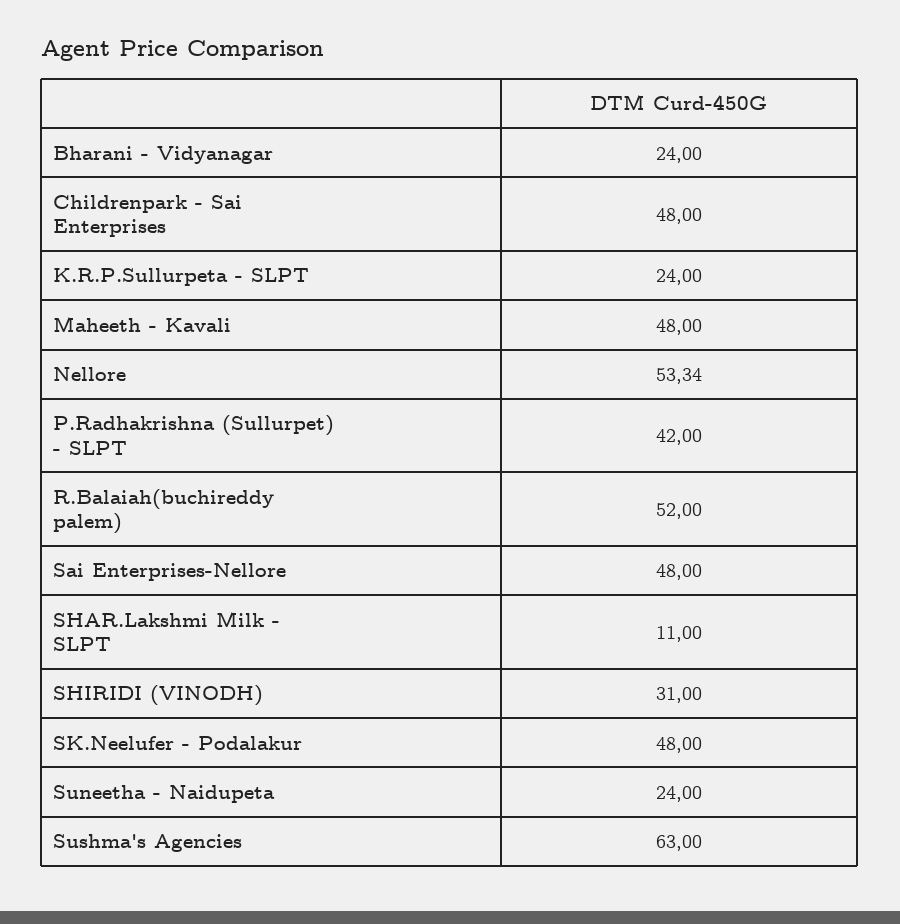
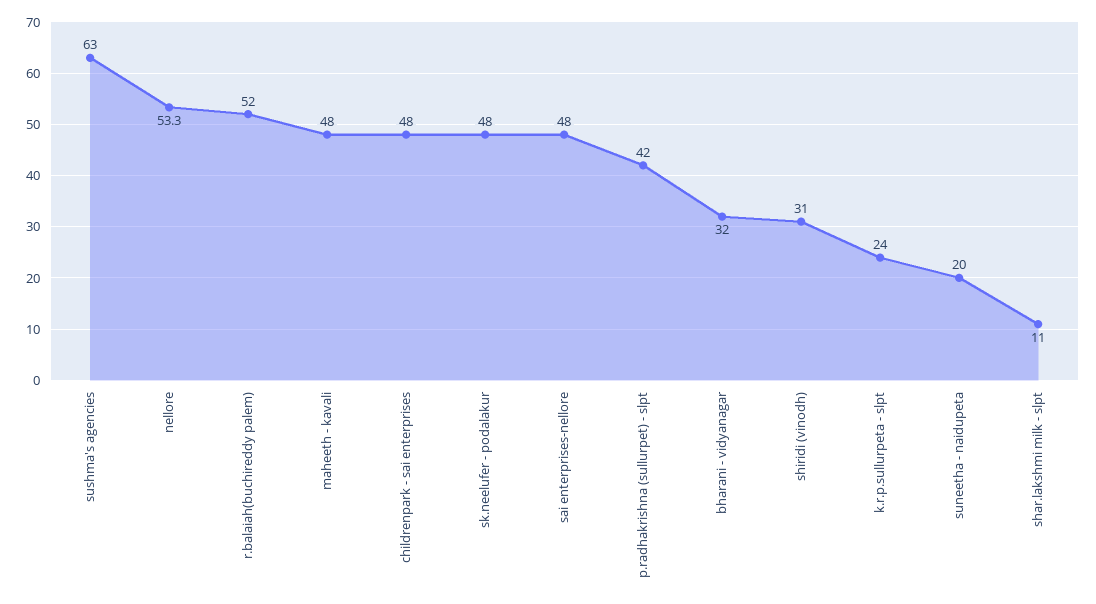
Bharani - Vidyanagar: 24 -> 32
Suneetha - Naidupeta: 24 -> 20

